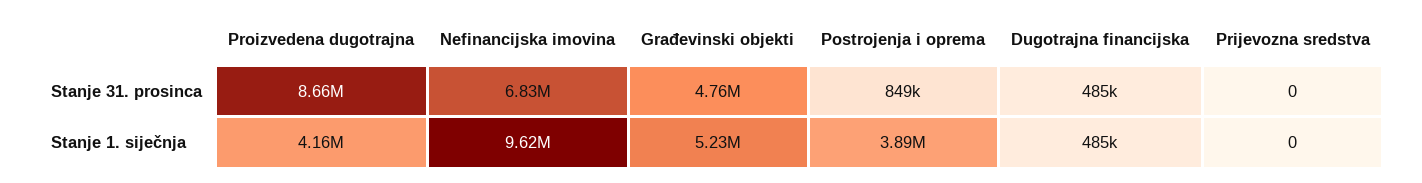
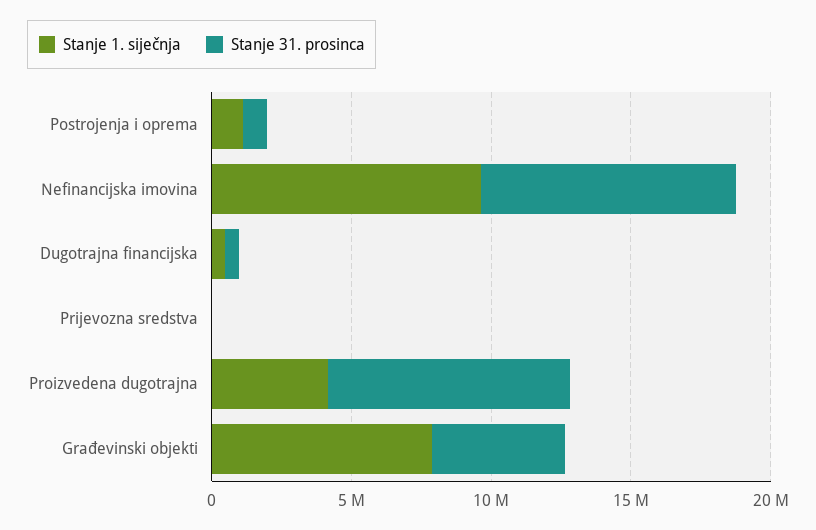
Stanje 31. prosinca, Nefinancijska imovina: 6830000 -> 9000000
Stanje 1. siječnja, Građevinski objekti: 5230000 -> 8000000
Stanje 1. siječnja, Postrojenja i oprema: 3890000 -> 1000000

